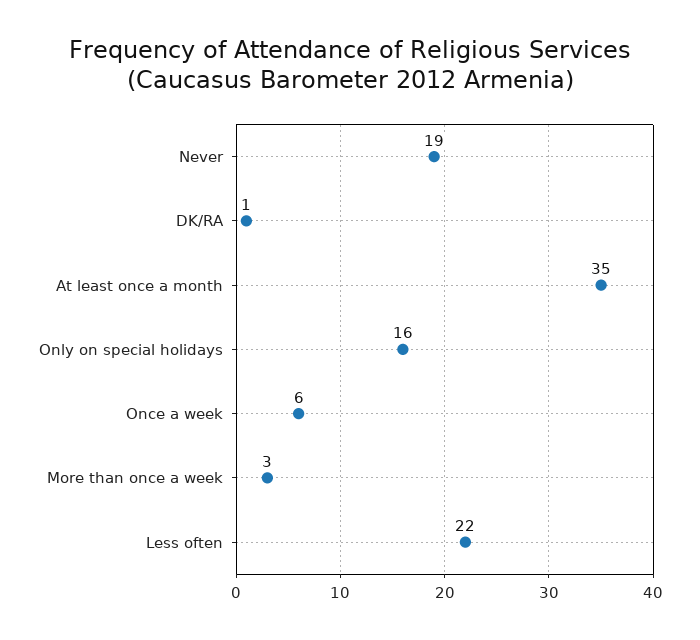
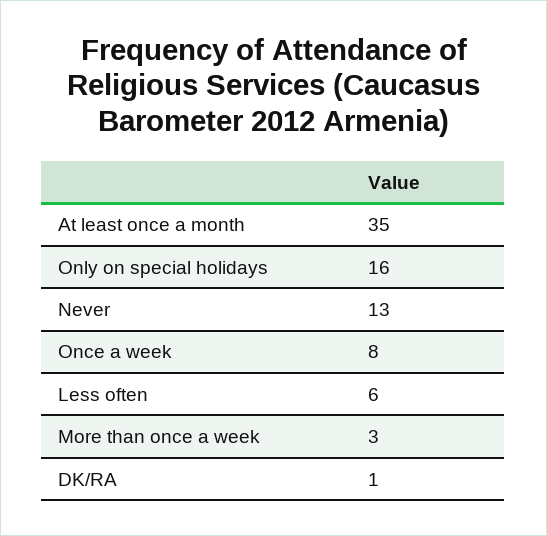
Never: 19 -> 13
Once a week: 6 -> 8
Less often: 22 -> 6

